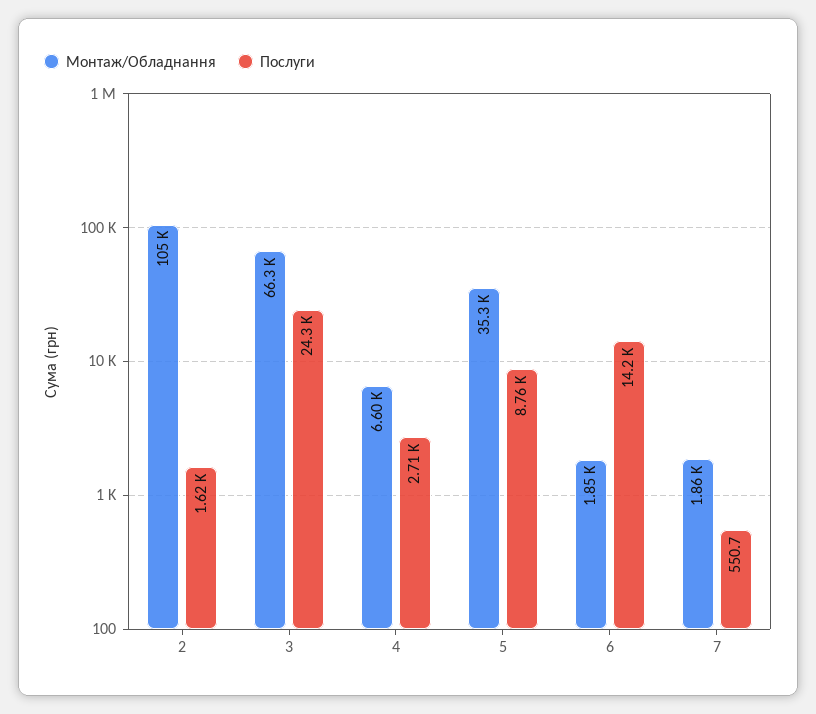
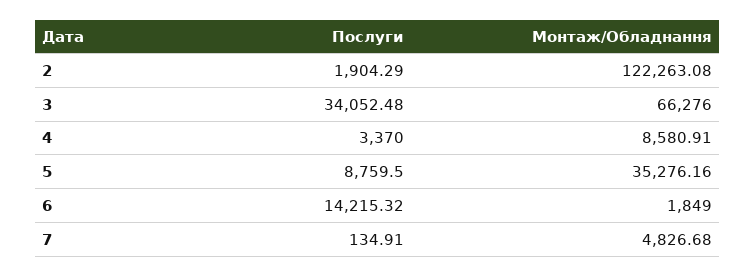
Монтаж/Обладнання, 2: 105000 -> 122263.08
Послуги, 2: 1620 -> 1904.29
Послуги, 3: 24300 -> 34052.48
Монтаж/Обладнання, 4: 6600 -> 8580.91
Послуги, 4: 2710 -> 3370
Монтаж/Обладнання, 7: 1860 -> 4826.68
Послуги, 7: 550.7 -> 134.91

